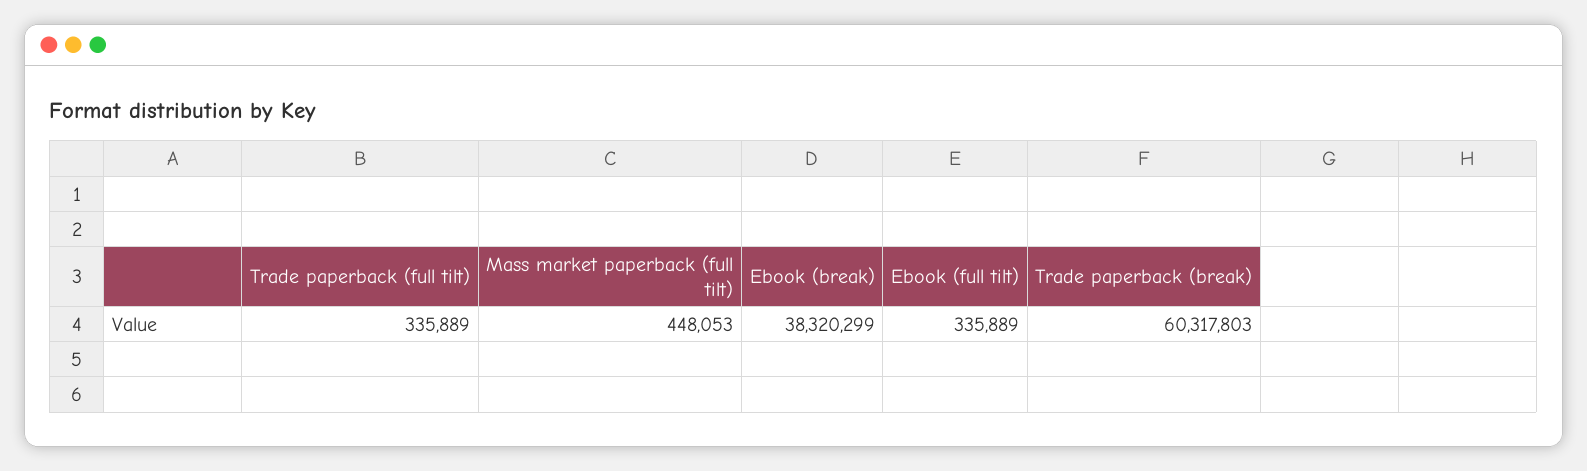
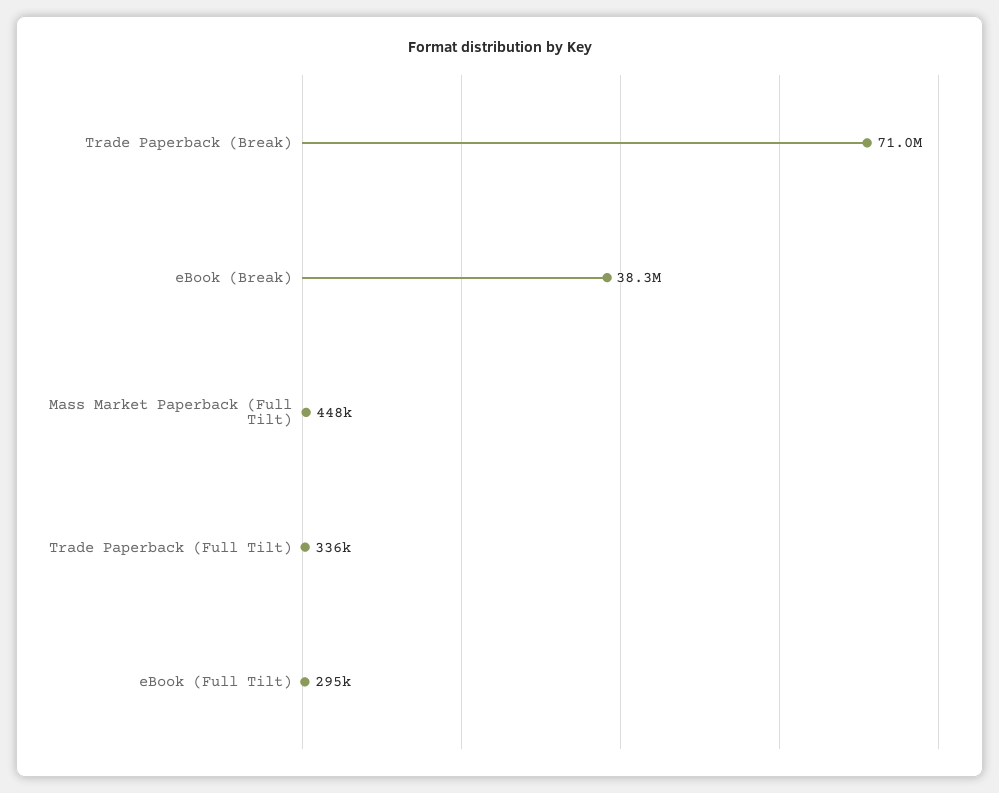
Ebook (full tilt): 335889 -> 295000
Trade paperback (break): 60317803 -> 71000000

